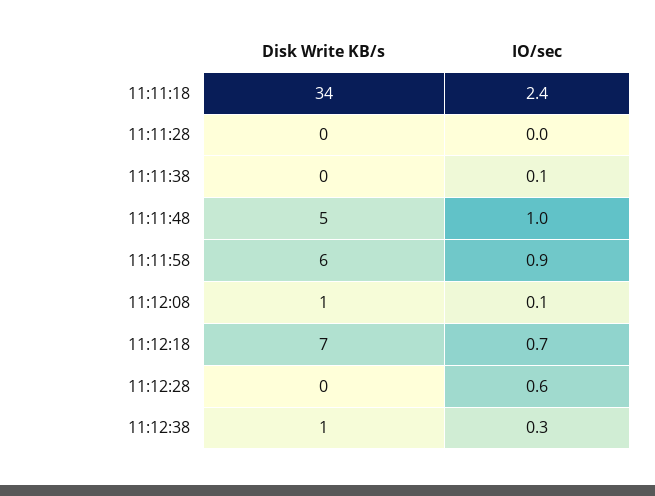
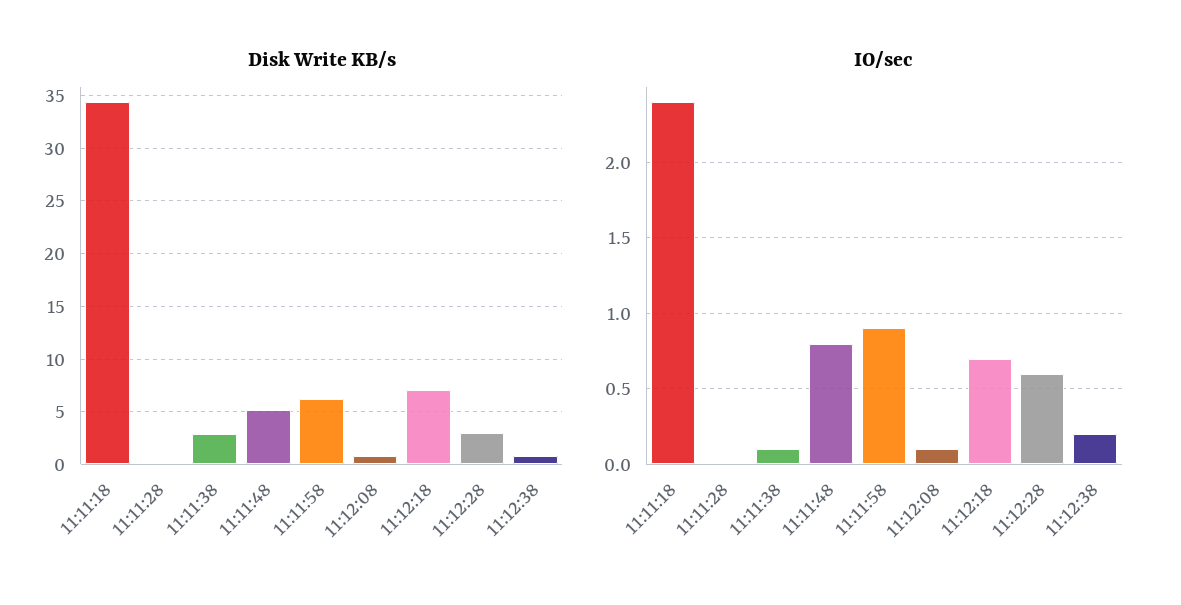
Disk Write KB/s, 11:11:38: 0 -> 3
IO/sec, 11:11:48: 1 -> 0.8
Disk Write KB/s, 11:12:28: 0 -> 3
IO/sec, 11:12:38: 0.3 -> 0.2

